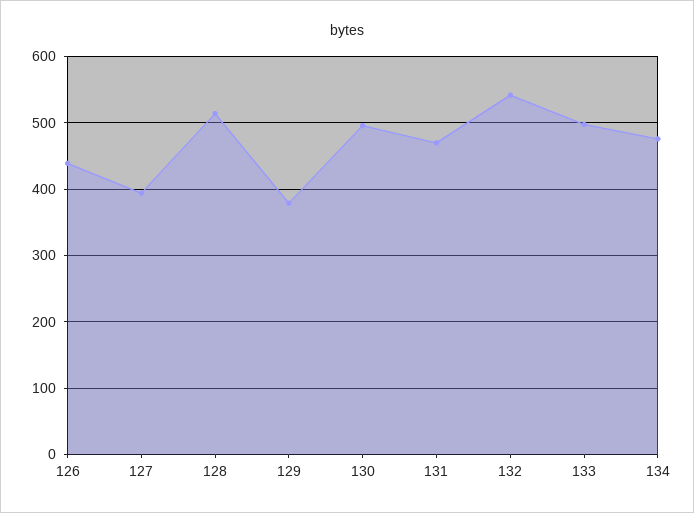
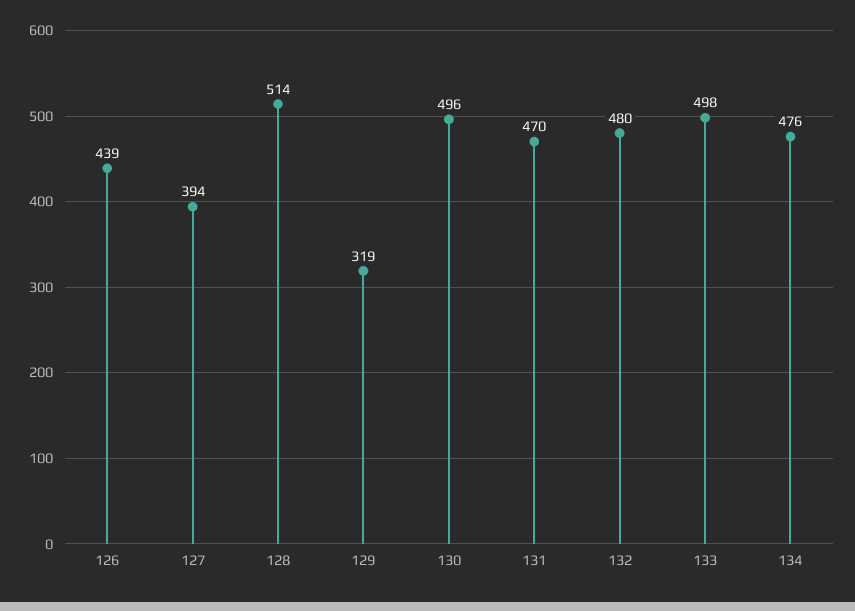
129: 380 -> 319
132: 540 -> 480

